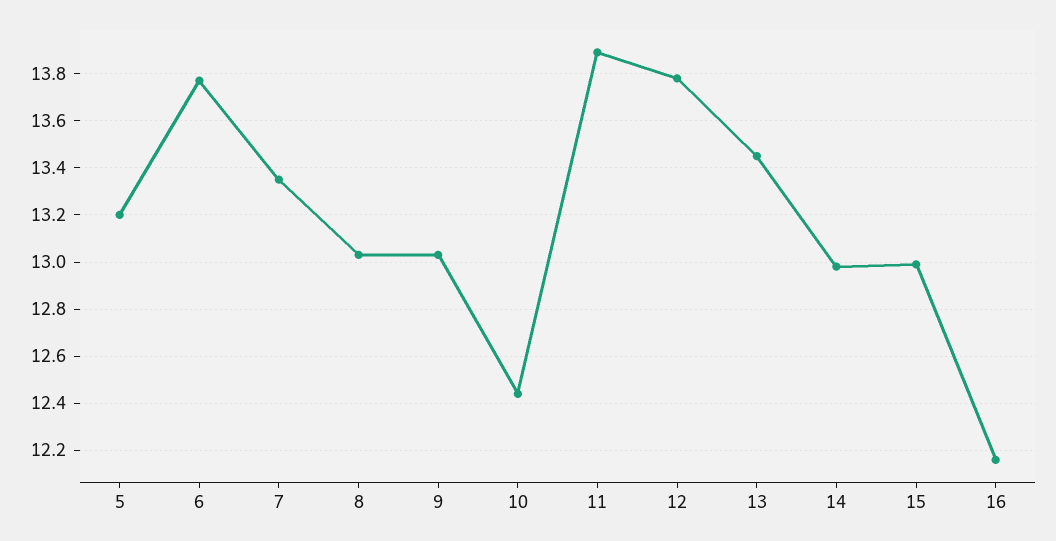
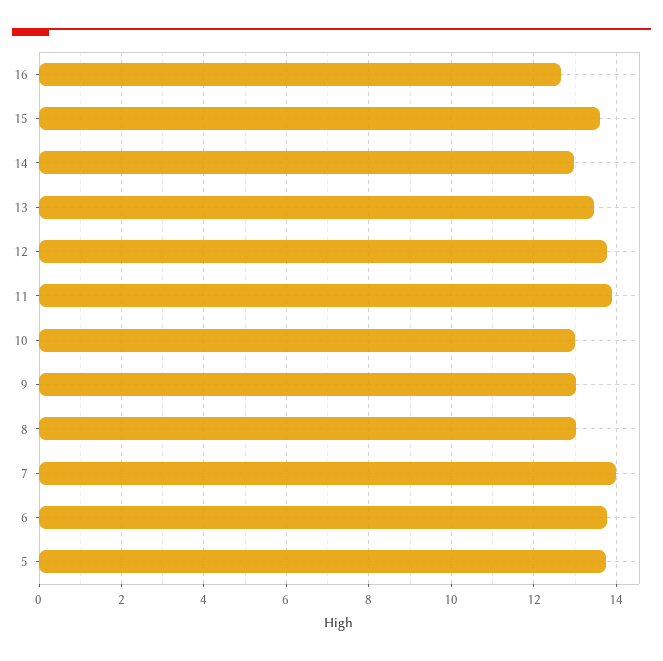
5: 13.2 -> 13.8
7: 13.35 -> 14
10: 12.45 -> 13
15: 13 -> 13.6
16: 12.15 -> 12.6

